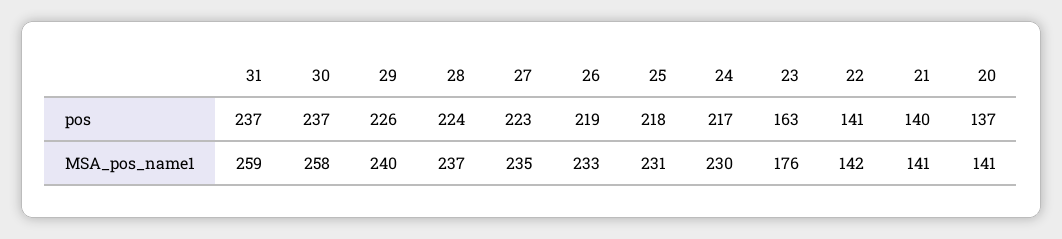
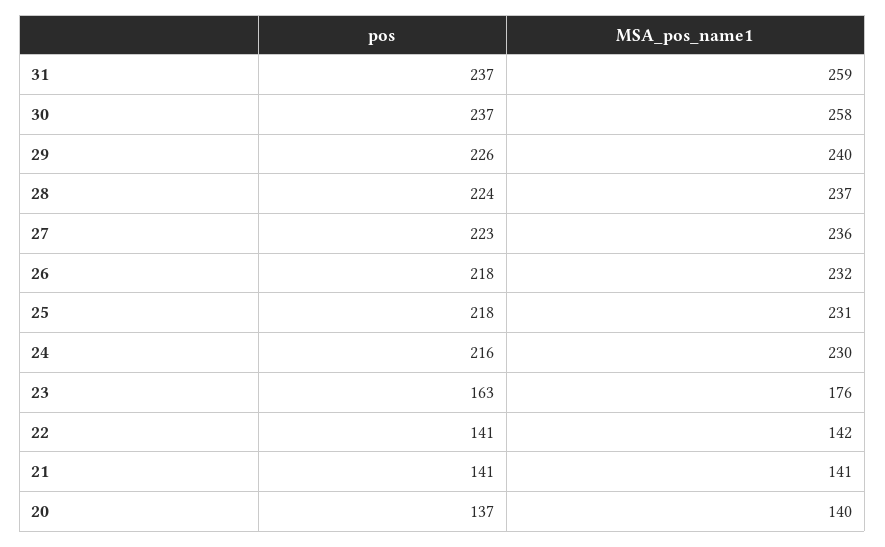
26, pos: 219 -> 218
24, pos: 217 -> 216
21, pos: 140 -> 141
27, MSA_pos_name1: 235 -> 236
26, MSA_pos_name1: 233 -> 232
20, MSA_pos_name1: 141 -> 140

